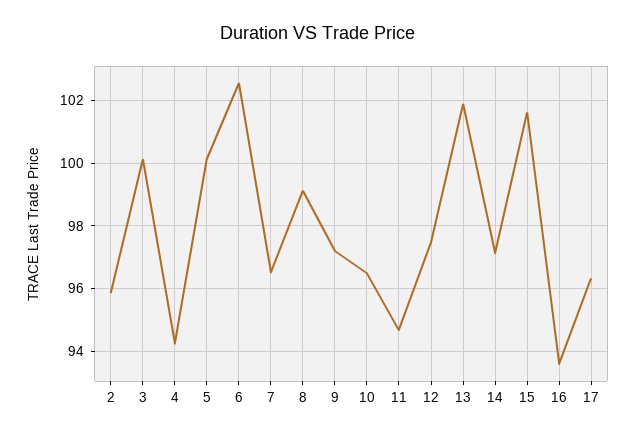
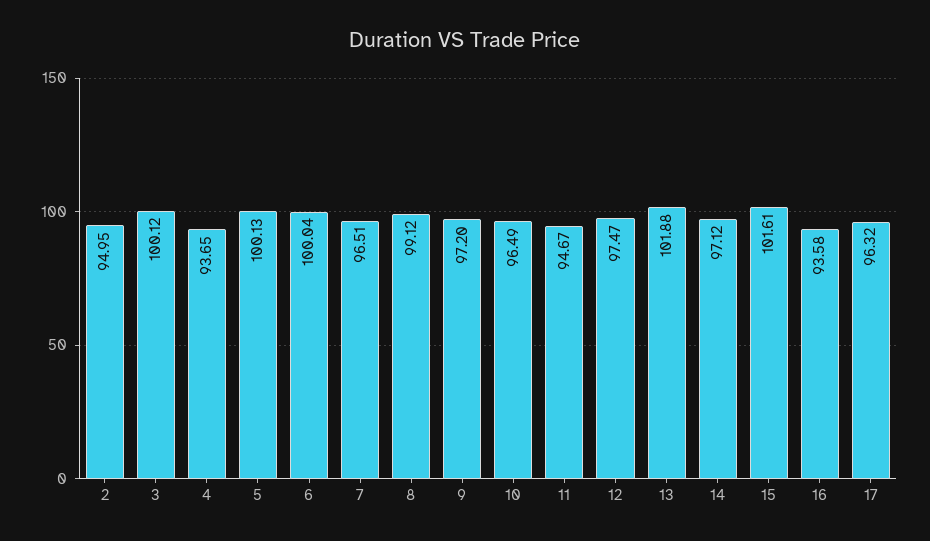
2: 95.8 -> 94.95
4: 94.2 -> 93.65
6: 102.6 -> 100.04

